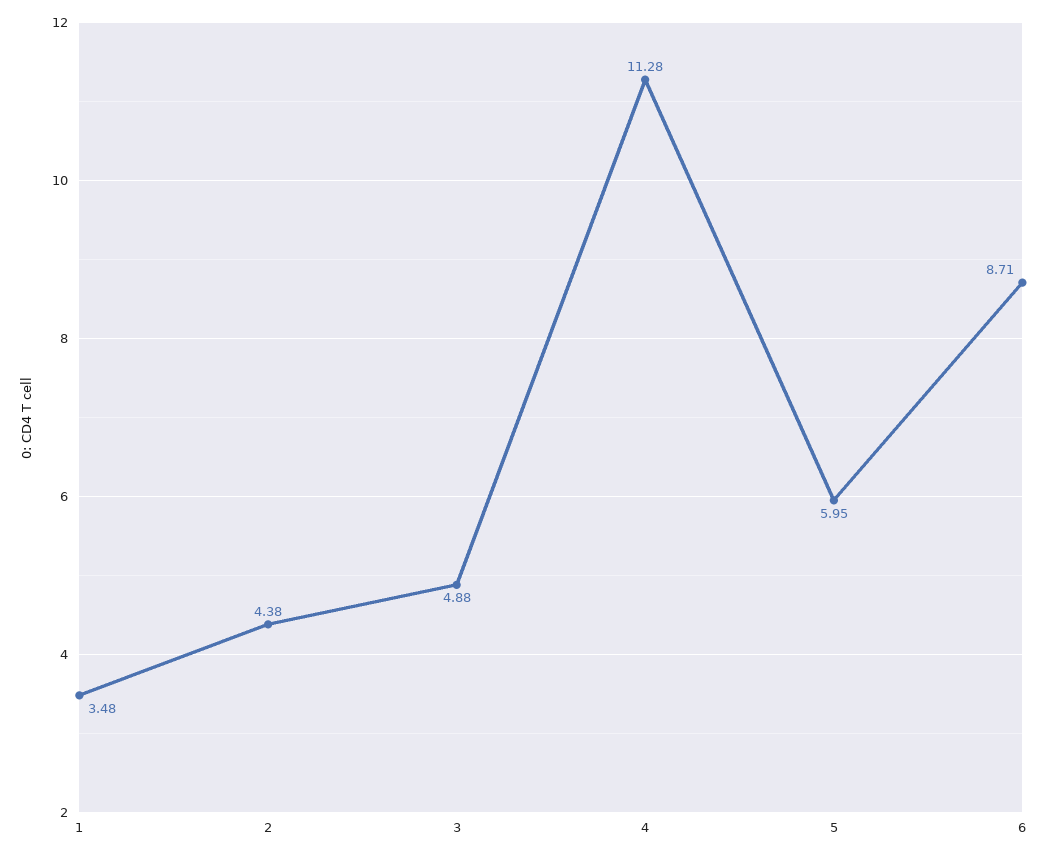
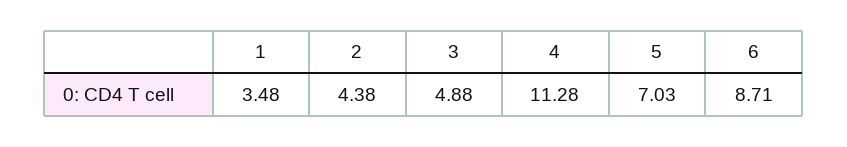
5: 5.95 -> 7.03

